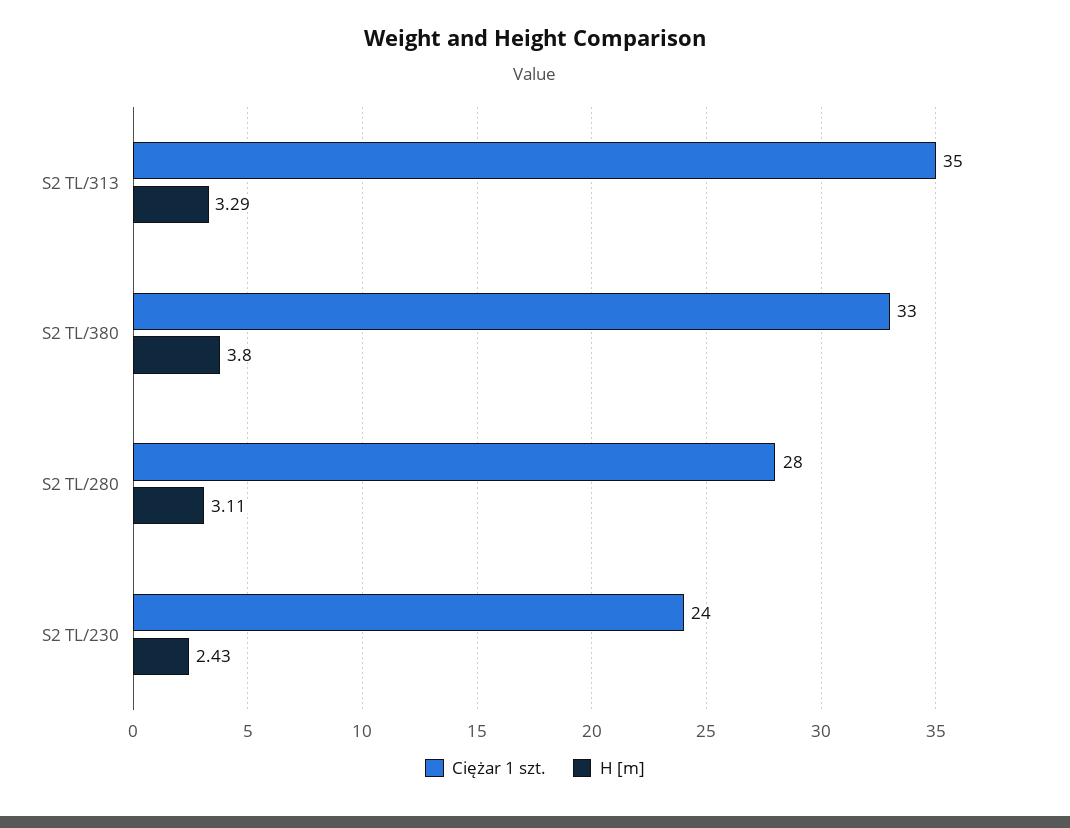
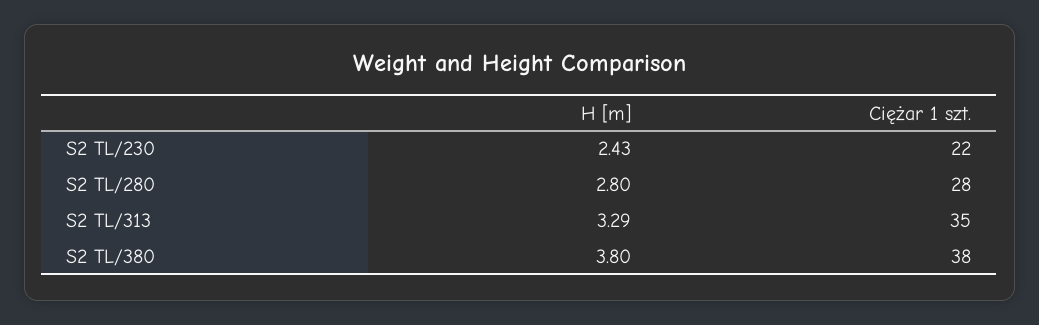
Ciężar 1 szt., S2 TL/380: 33 -> 38
H [m], S2 TL/280: 3.11 -> 2.8
Ciężar 1 szt., S2 TL/230: 24 -> 22

